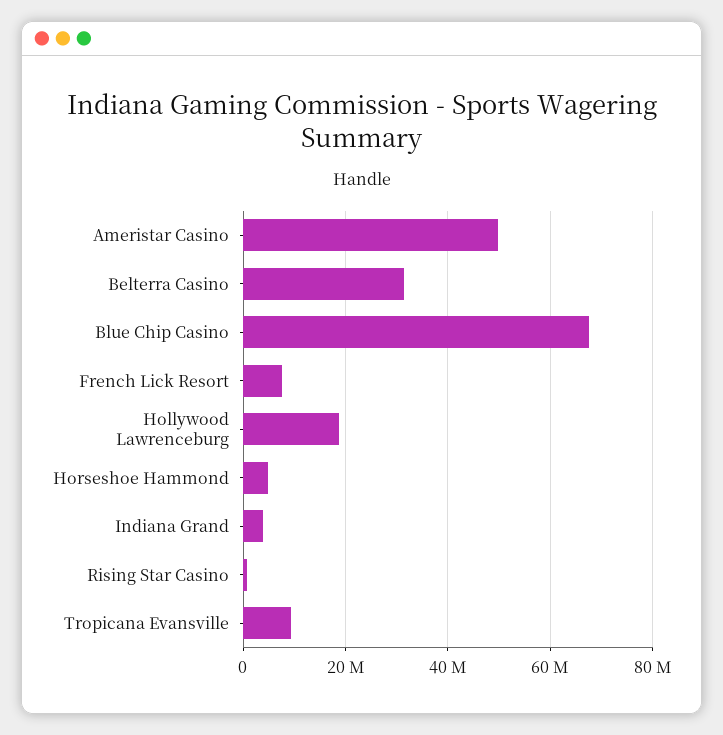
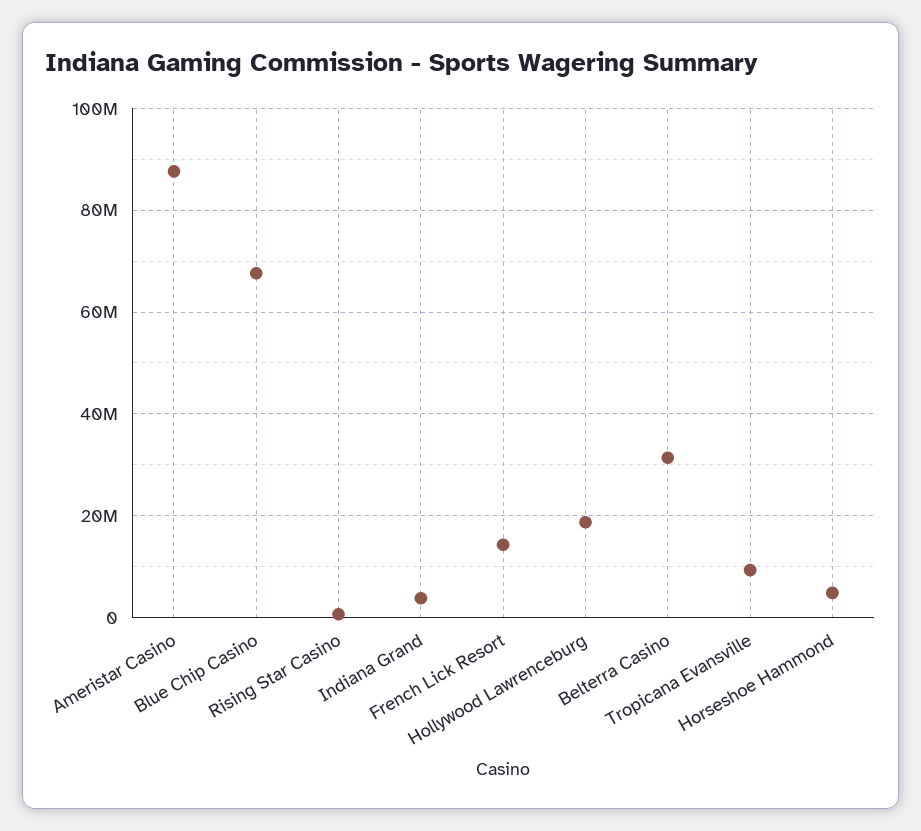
Ameristar Casino: 50000000 -> 88000000
French Lick Resort: 8000000 -> 14000000

